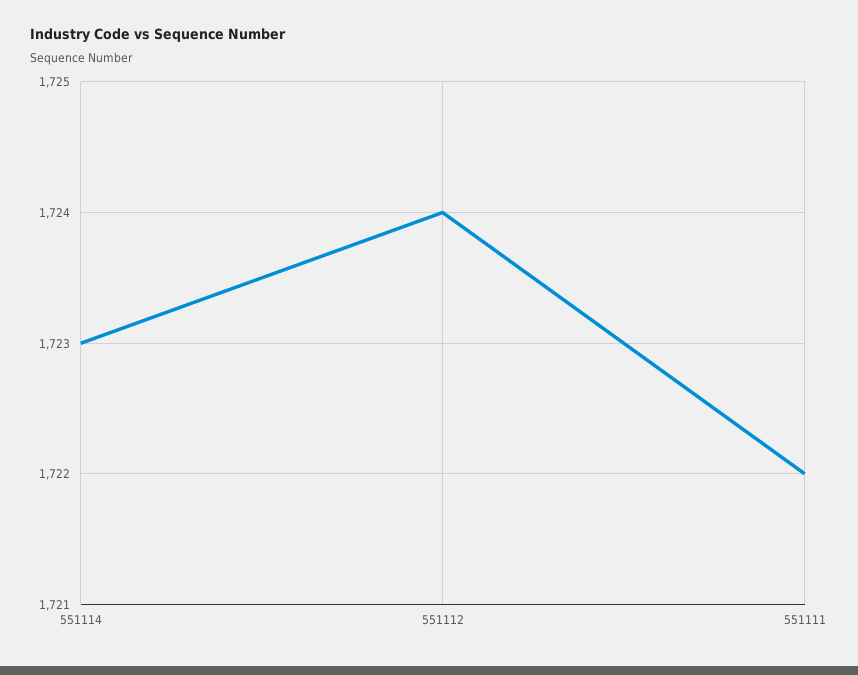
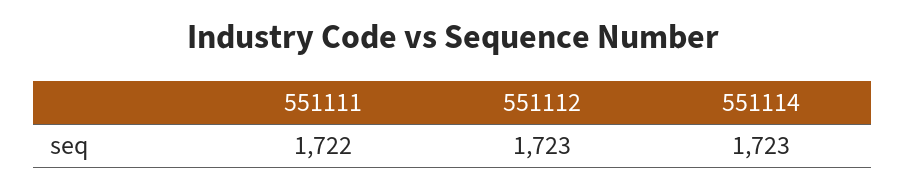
551112: 1724 -> 1723

